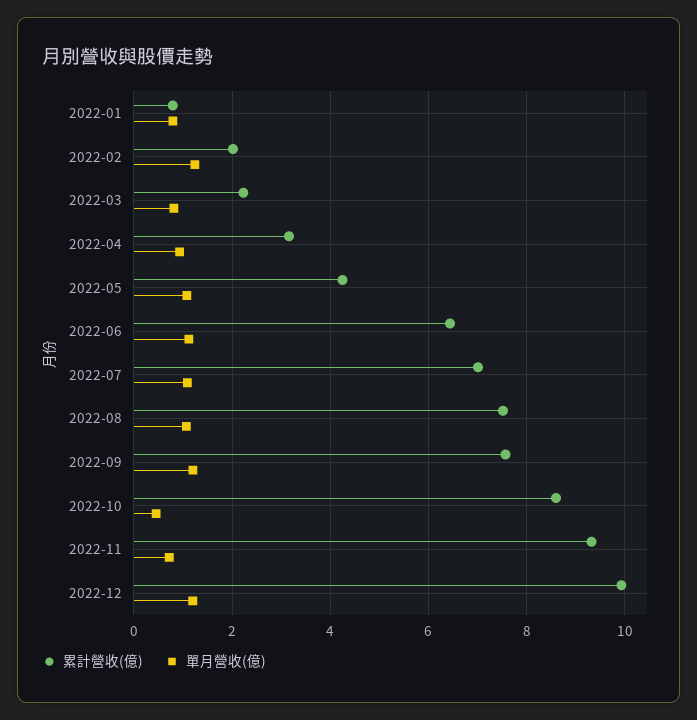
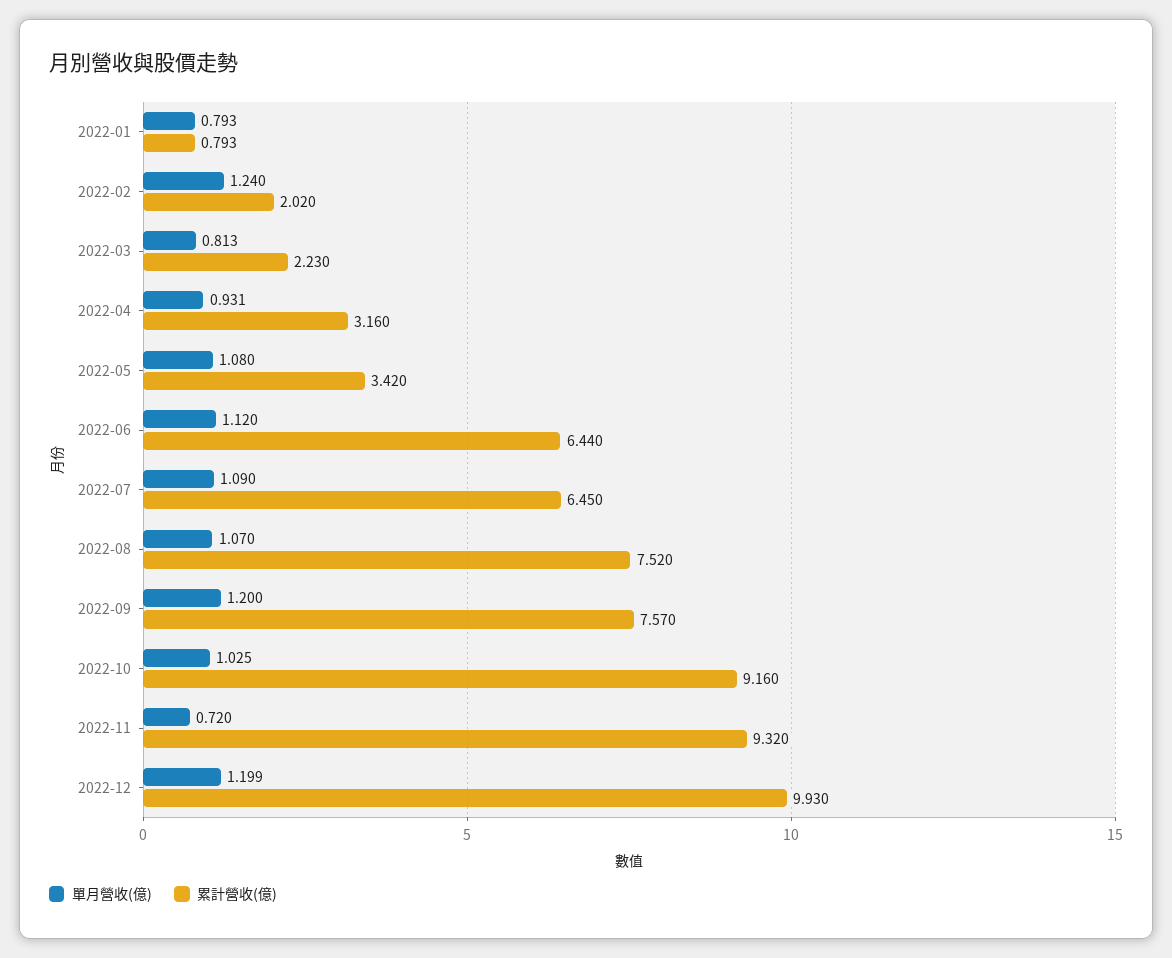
累計營收(億), 2022-05: 4.2 -> 3.42
累計營收(億), 2022-07: 7 -> 6.45
累計營收(億), 2022-10: 8.6 -> 9.16
單月營收(億), 2022-10: 0.4 -> 1.025

